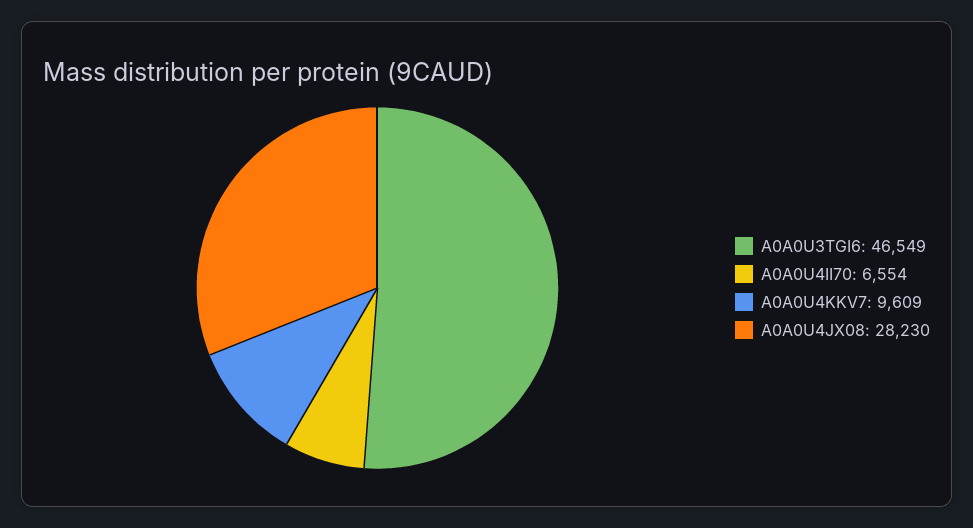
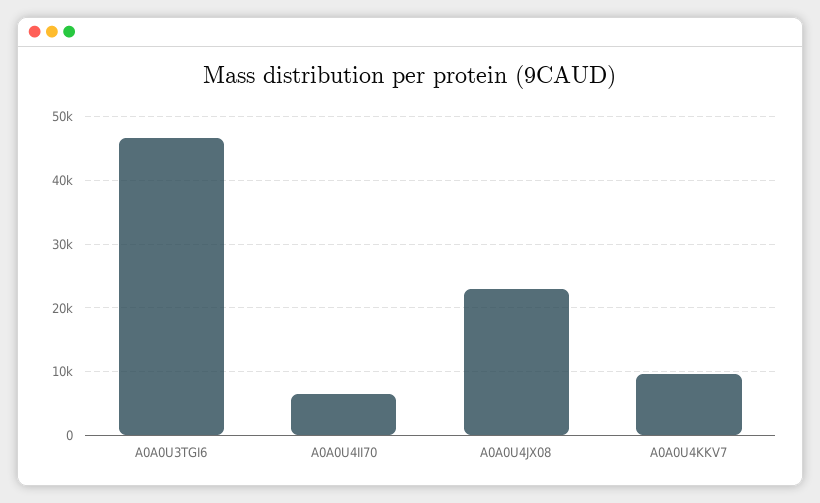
A0A0U4JX08: 28230 -> 23000

